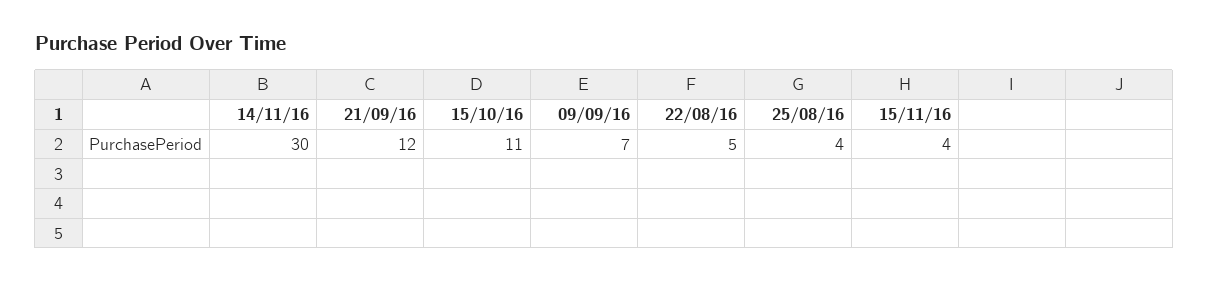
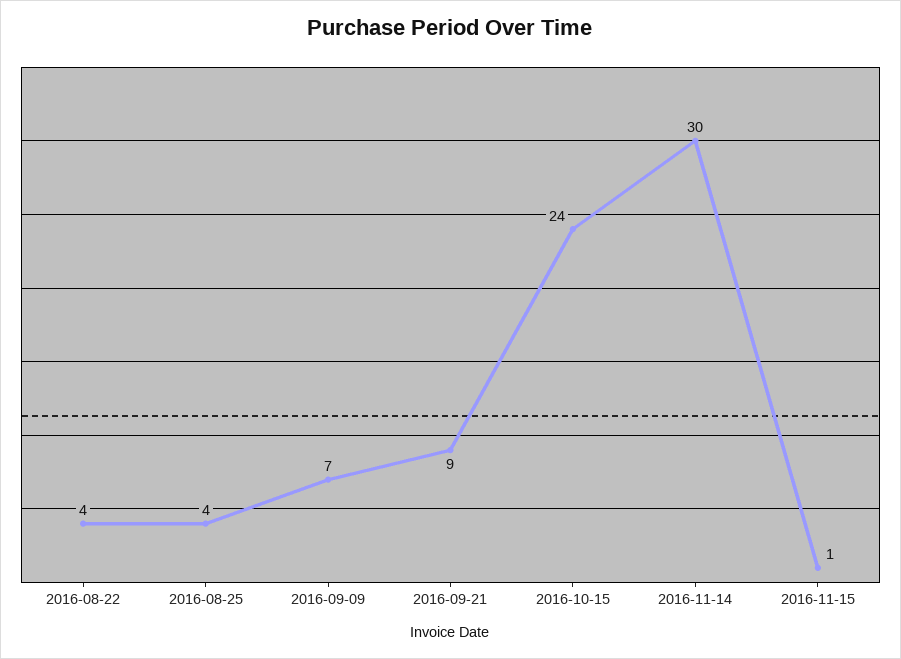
21/09/16: 12 -> 9
15/10/16: 11 -> 24
22/08/16: 5 -> 4
15/11/16: 4 -> 1

